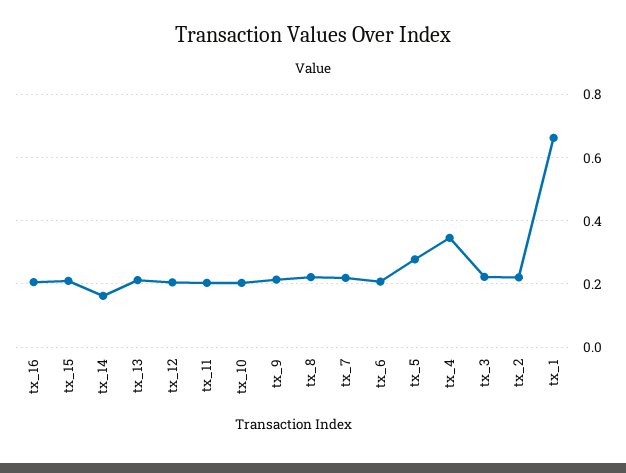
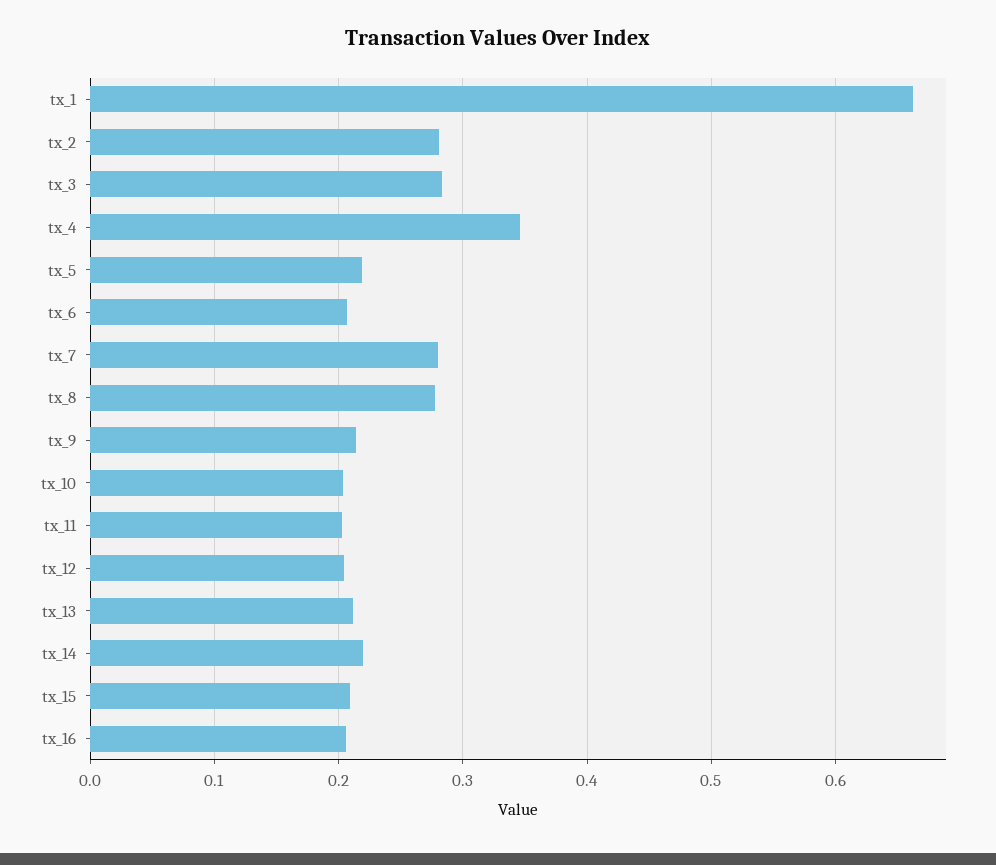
tx_14: 0.16 -> 0.22
tx_8: 0.22 -> 0.28
tx_7: 0.22 -> 0.28
tx_5: 0.28 -> 0.22
tx_3: 0.22 -> 0.28
tx_2: 0.22 -> 0.28

